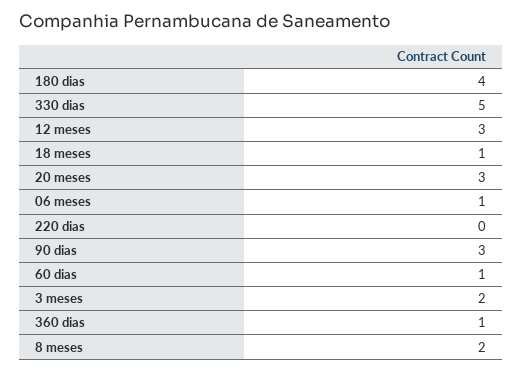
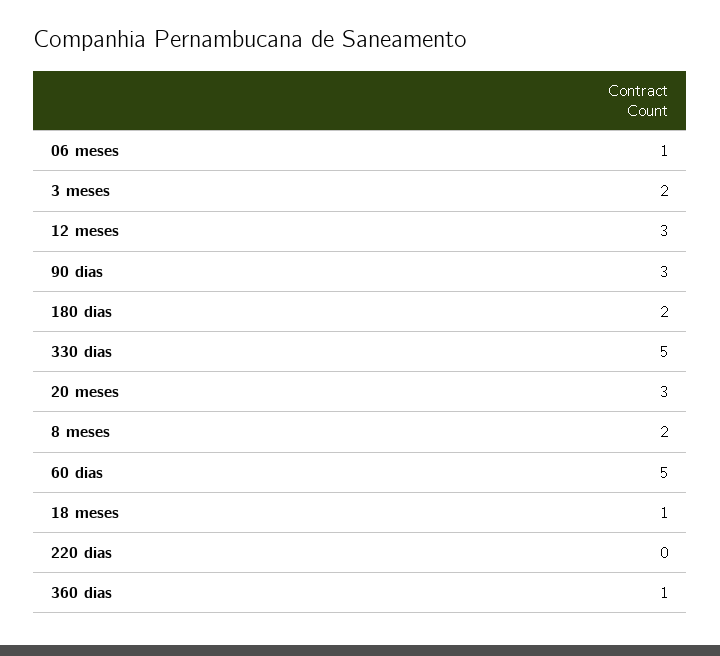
180 dias: 4 -> 2
60 dias: 1 -> 5

